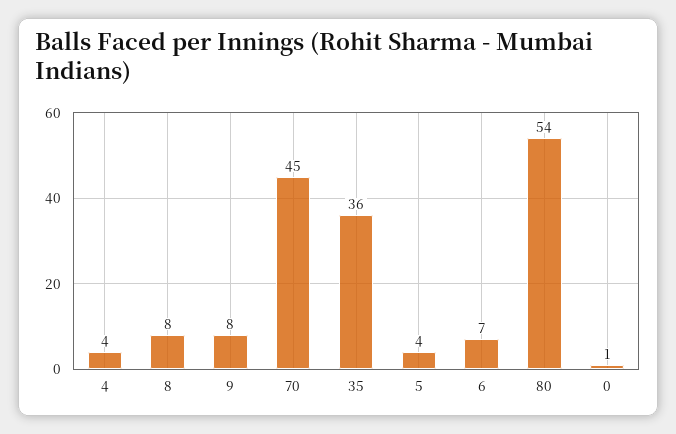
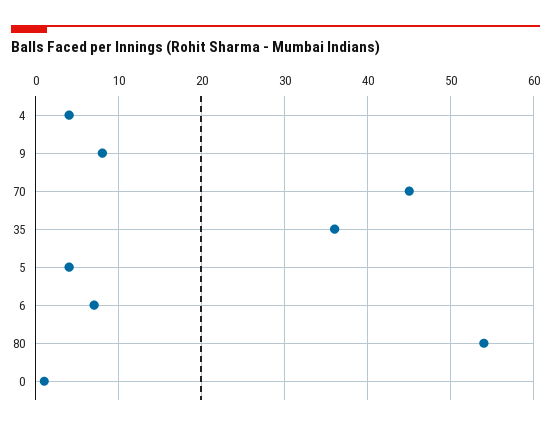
8: 8 -> none

